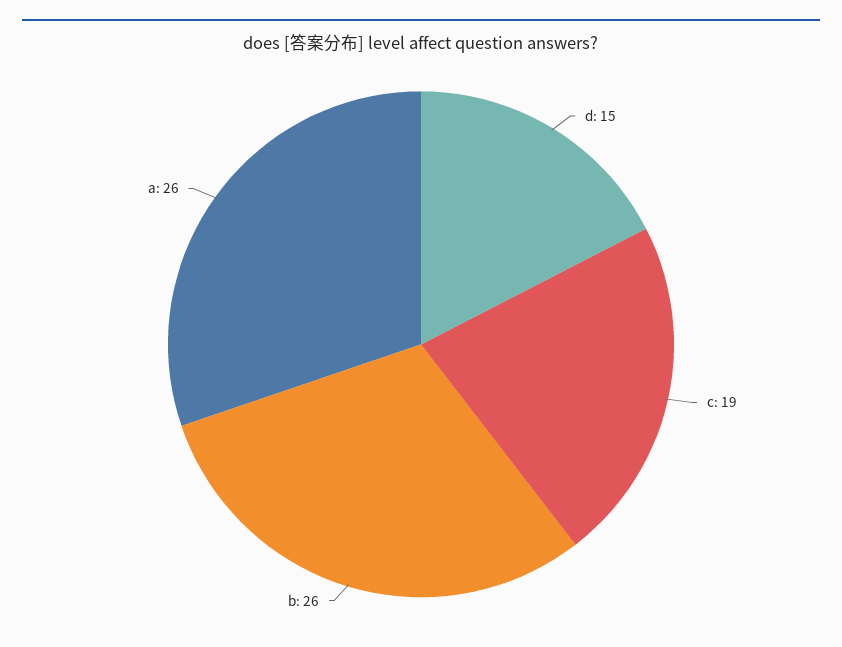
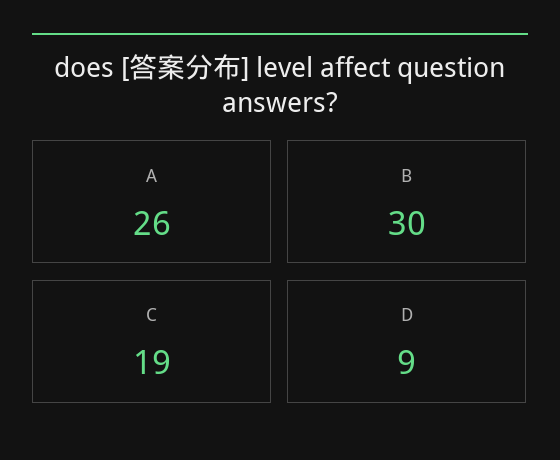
d: 15 -> 9
b: 26 -> 30

